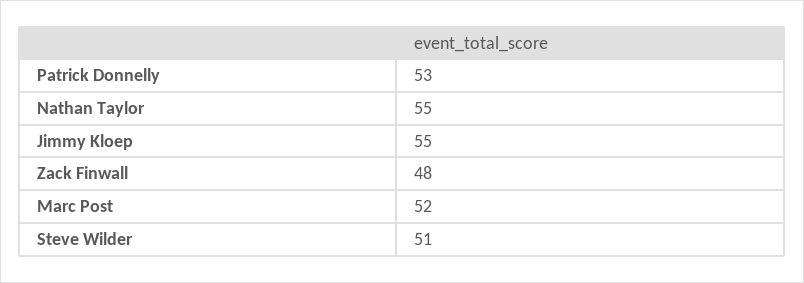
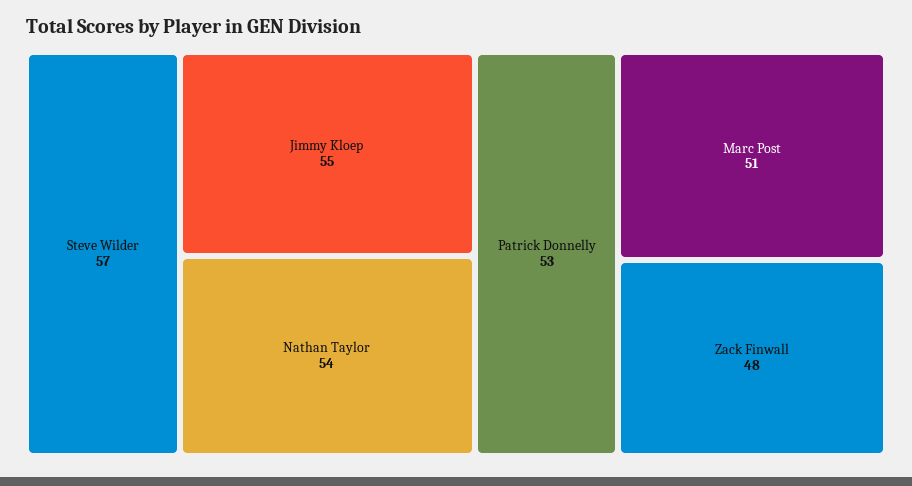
Nathan Taylor: 55 -> 54
Marc Post: 52 -> 51
Steve Wilder: 51 -> 57

